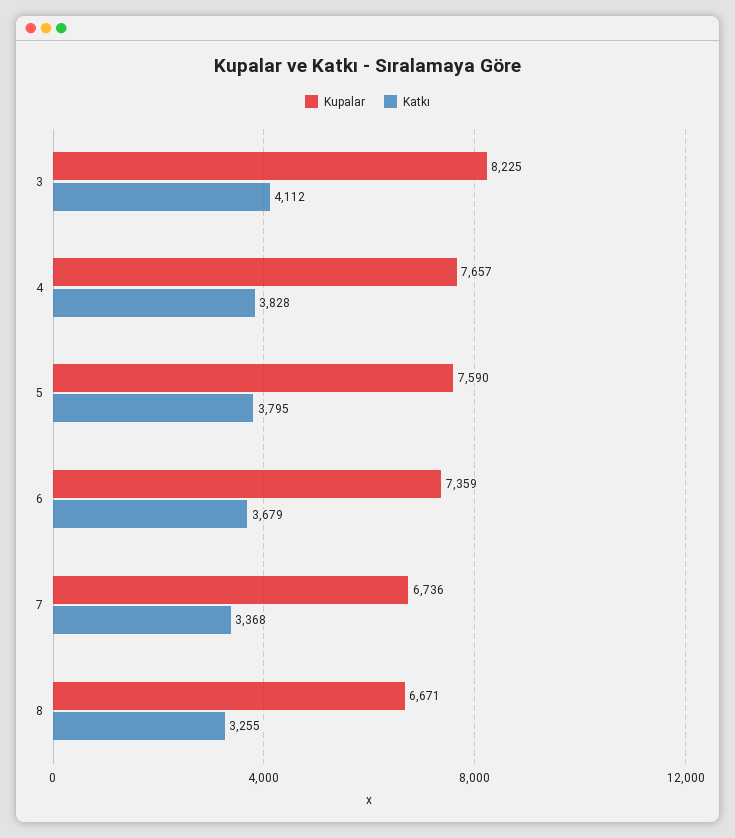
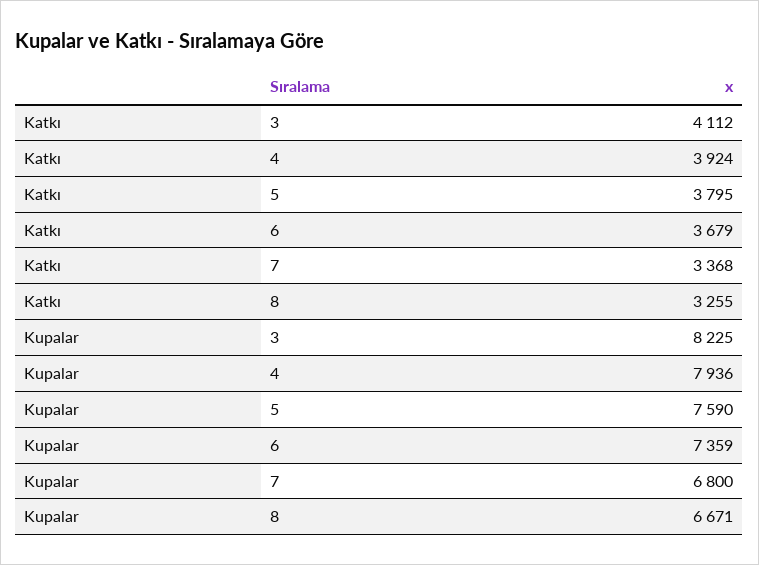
Kupalar, 4: 7657 -> 7936
Katkı, 4: 3828 -> 3924
Kupalar, 7: 6736 -> 6800

